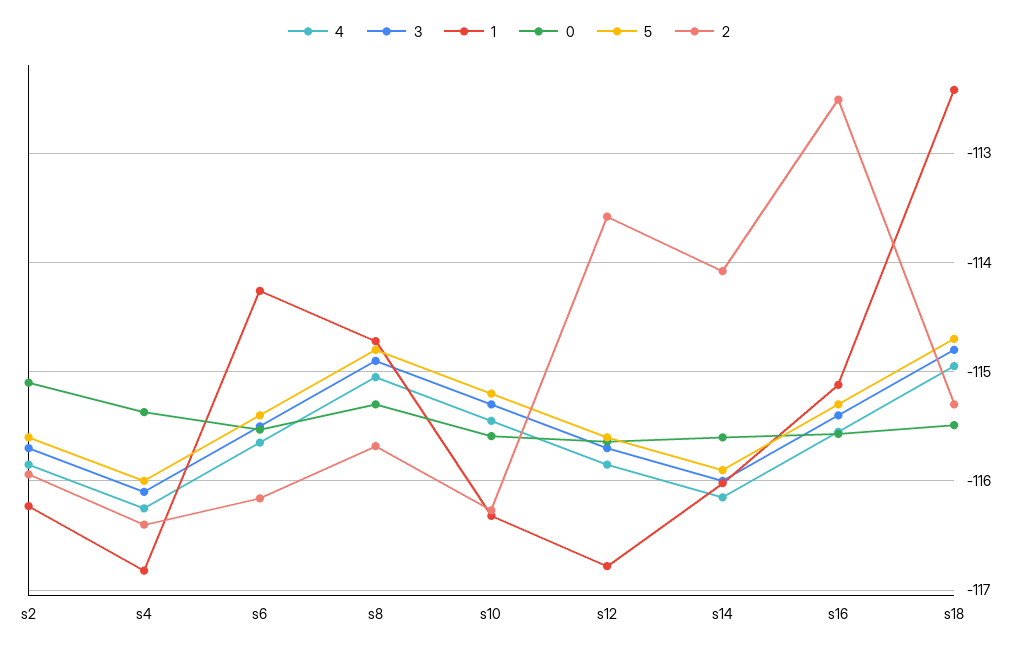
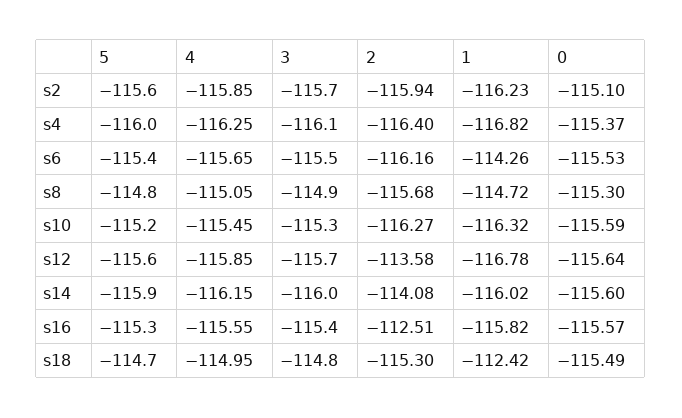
1, s16: -115.1 -> -115.82

